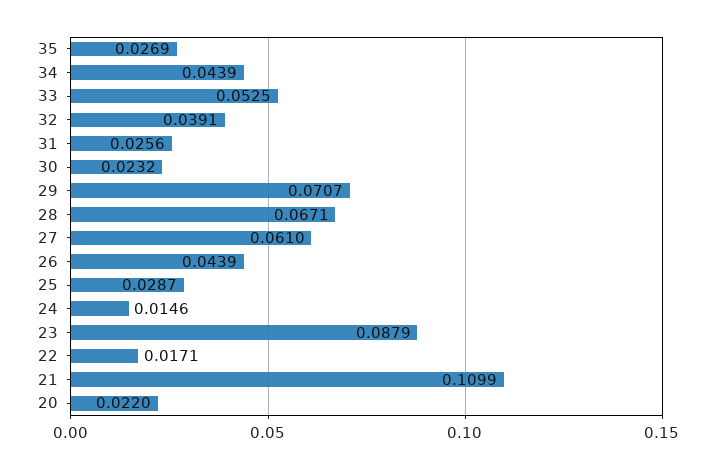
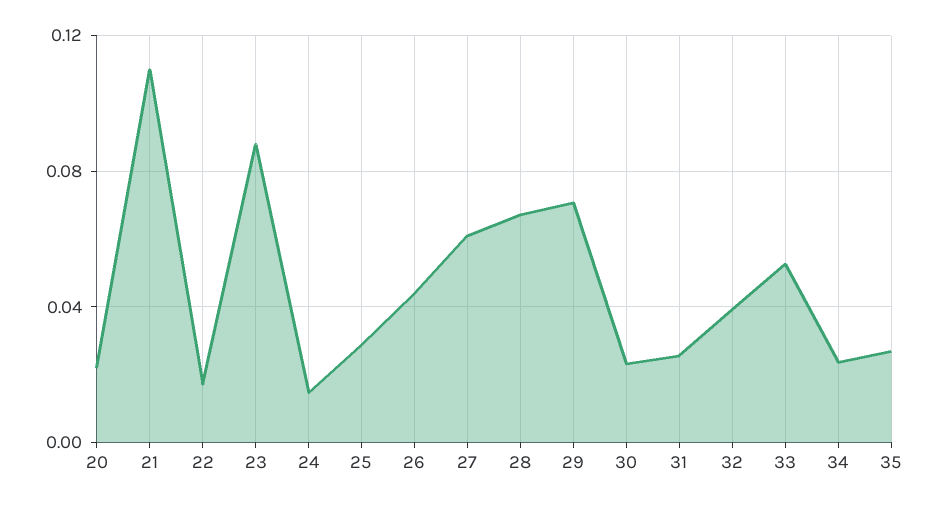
34: 0.0439 -> 0.025

